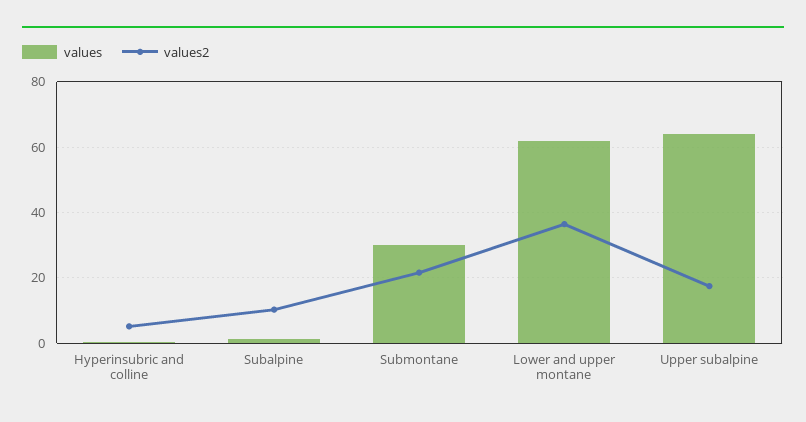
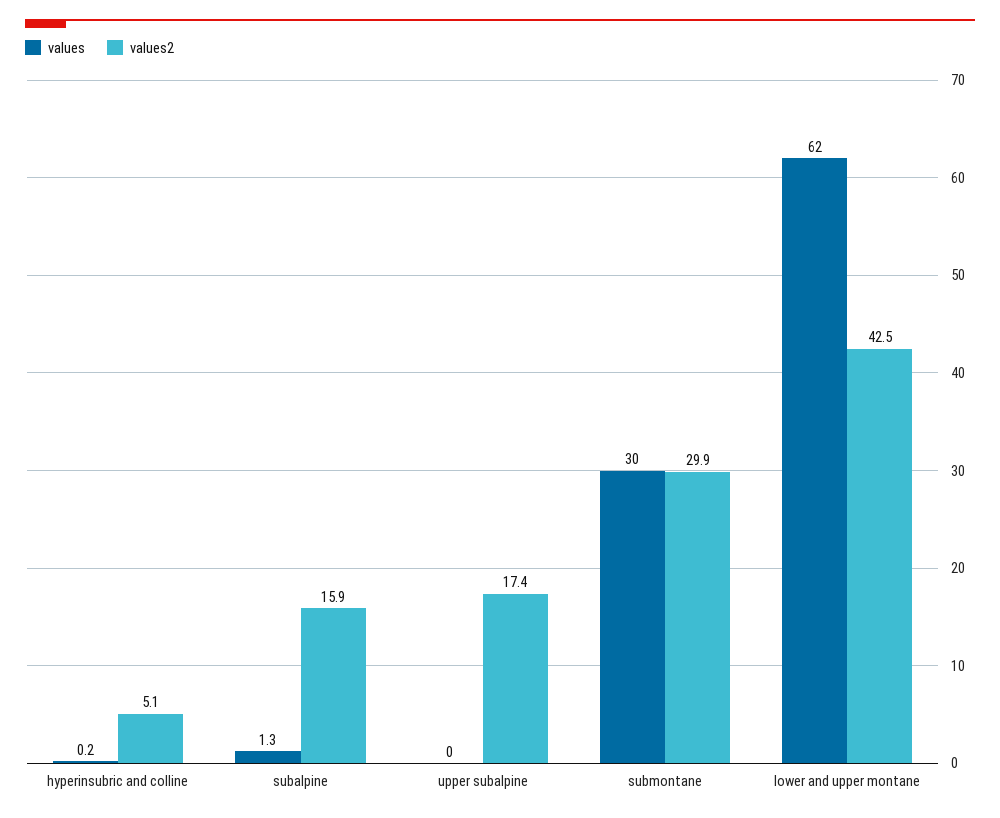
values2, Subalpine: 10 -> 15.9
values2, Submontane: 22 -> 29.9
values2, Lower and upper montane: 36 -> 42.5
values, Upper subalpine: 64 -> 0

